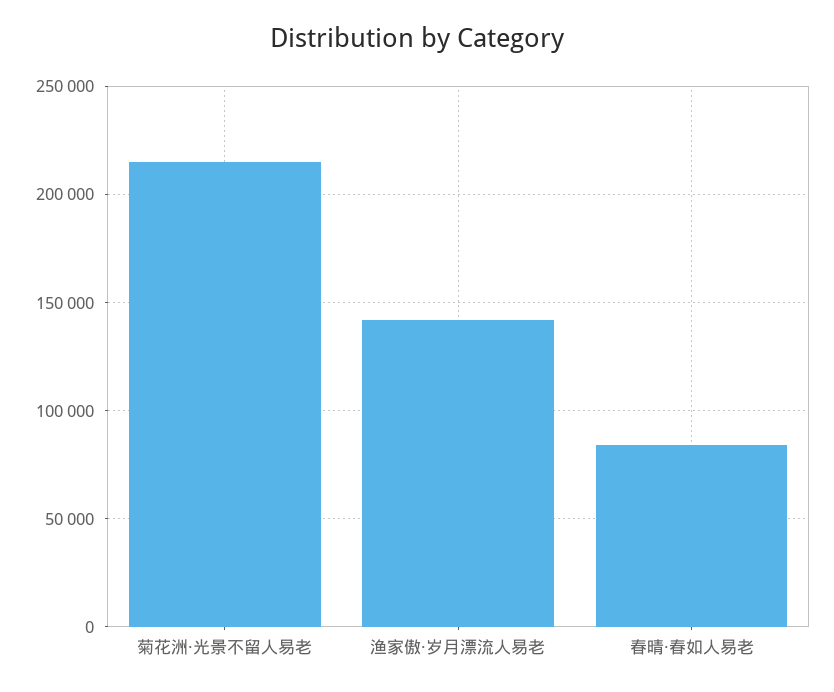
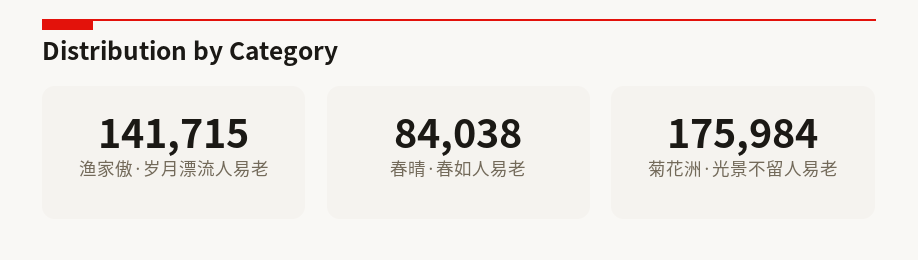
菊花洲·光景不留人易老: 215000 -> 175984

